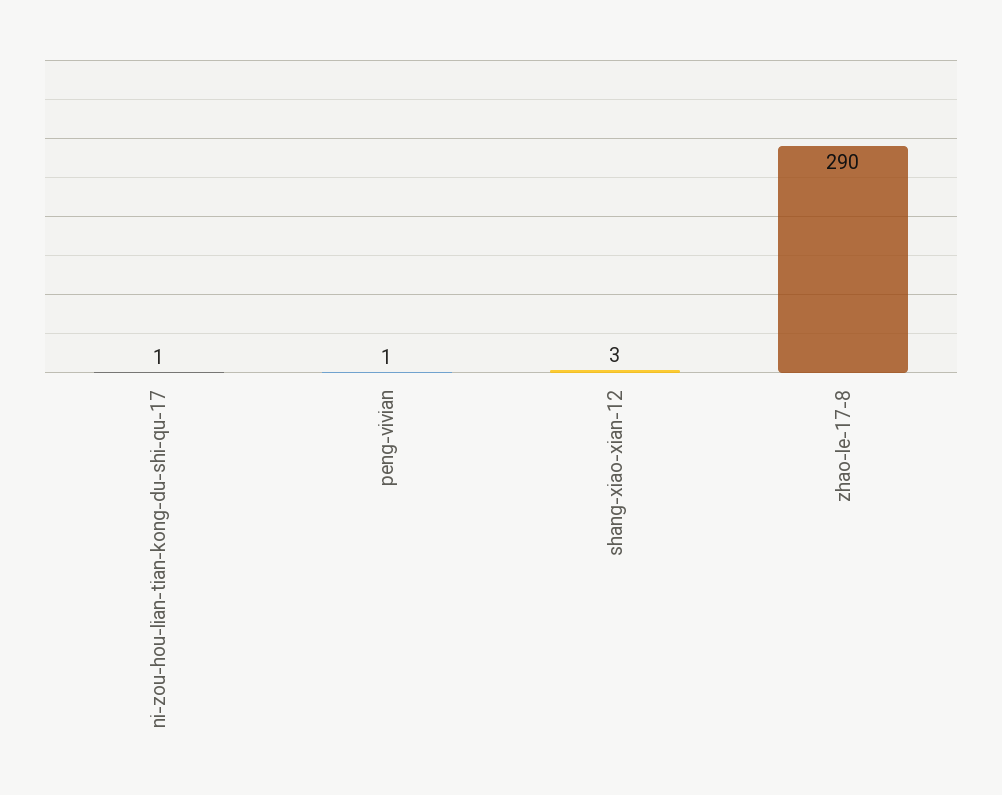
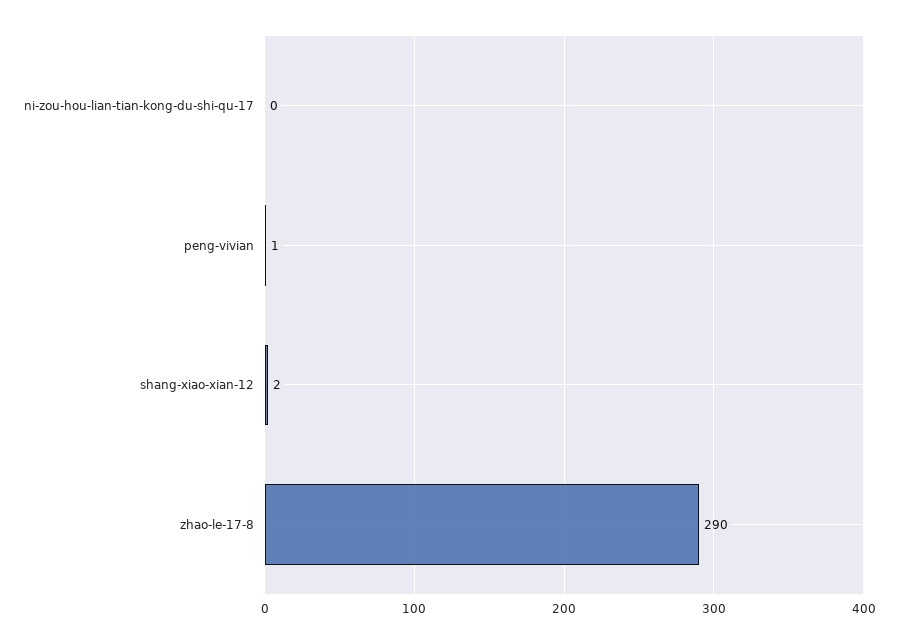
ni-zou-hou-lian-tian-kong-du-shi-qu-17: 1 -> 0
shang-xiao-xian-12: 3 -> 2

